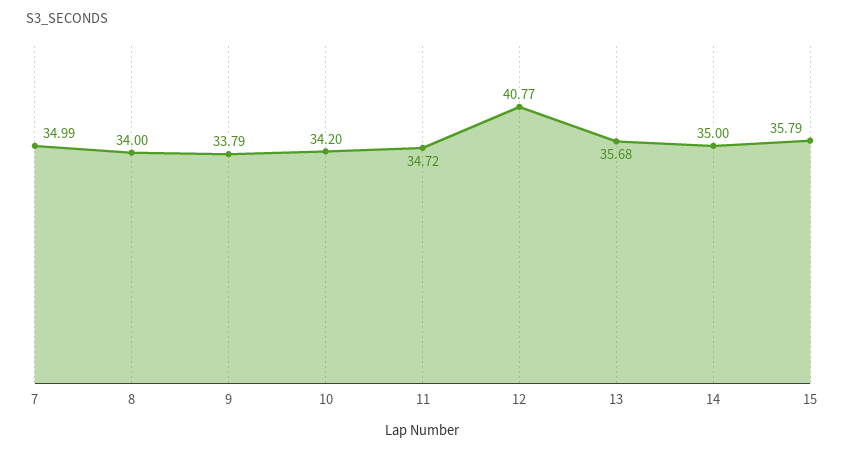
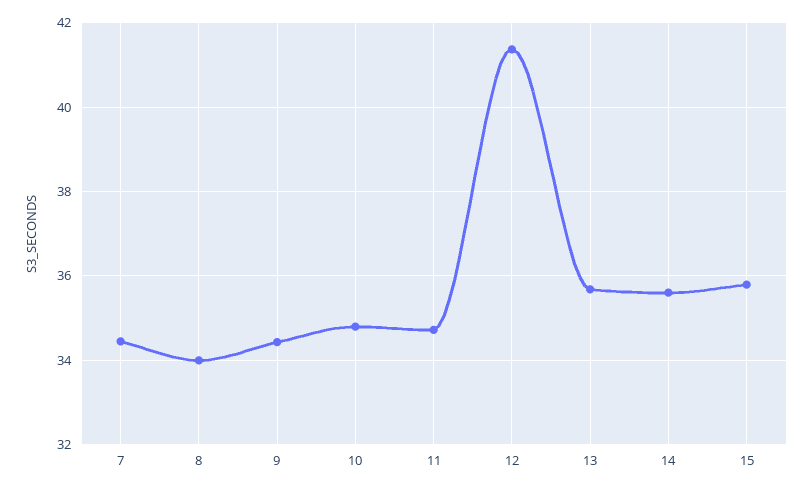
7: 34.99 -> 34.4
9: 33.79 -> 34.4
10: 34.2 -> 34.8
12: 40.77 -> 41.4
14: 35 -> 35.6

